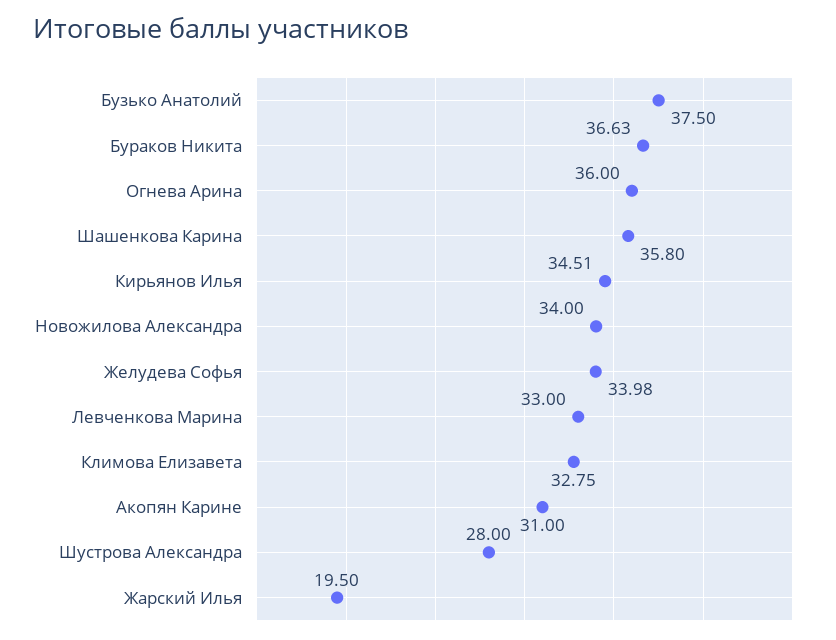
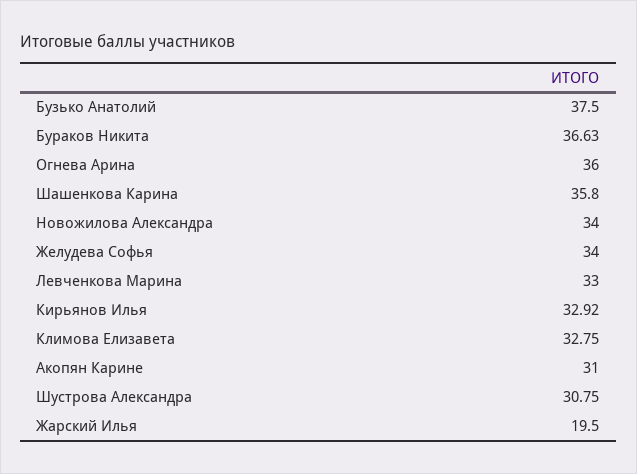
Кирьянов Илья: 34.51 -> 32.92
Желудева Софья: 33.98 -> 34
Шустрова Александра: 28 -> 30.75

